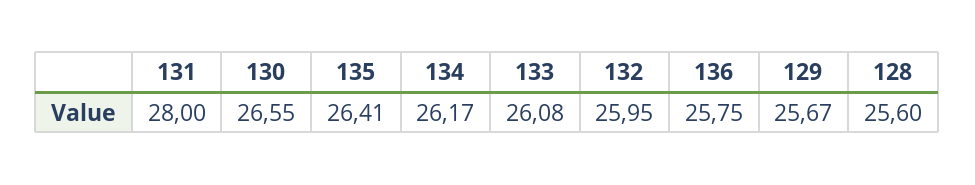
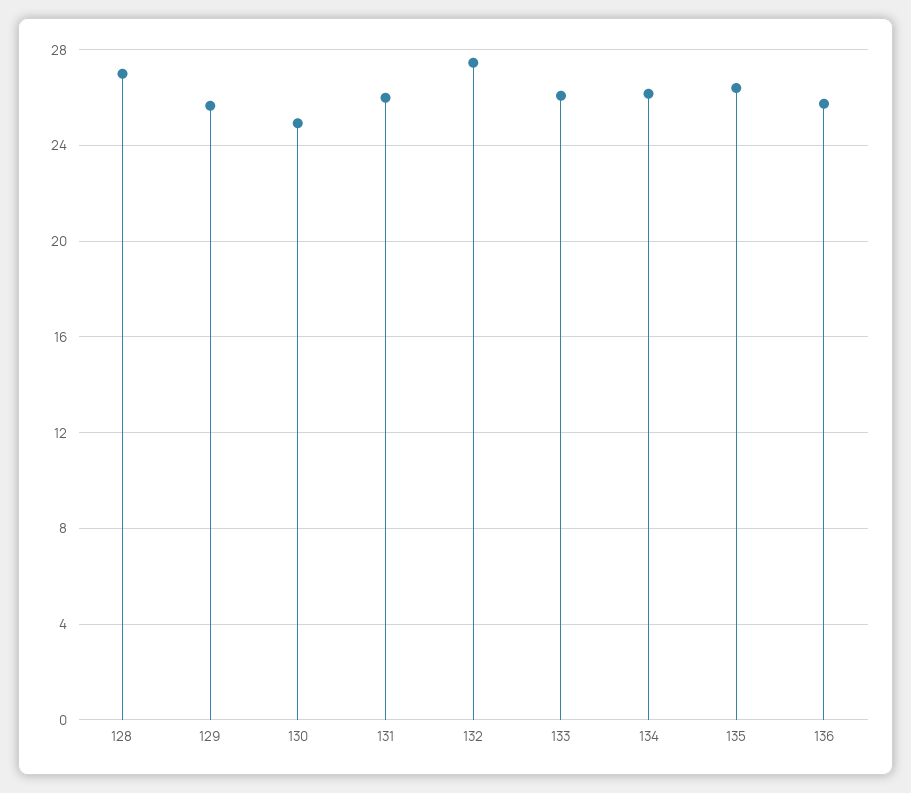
131: 28 -> 26
130: 26.55 -> 25
132: 25.95 -> 27.5
128: 25.6 -> 27

